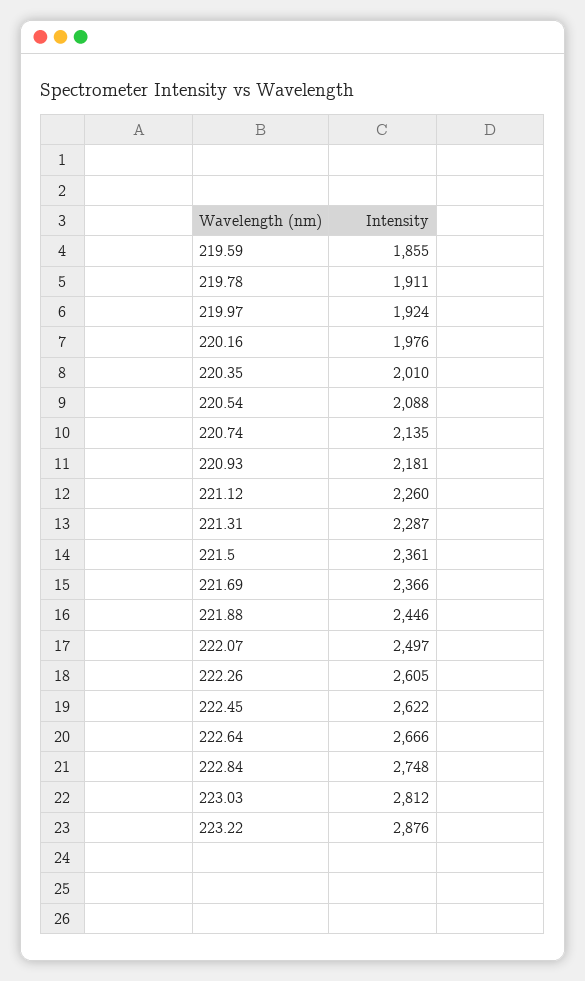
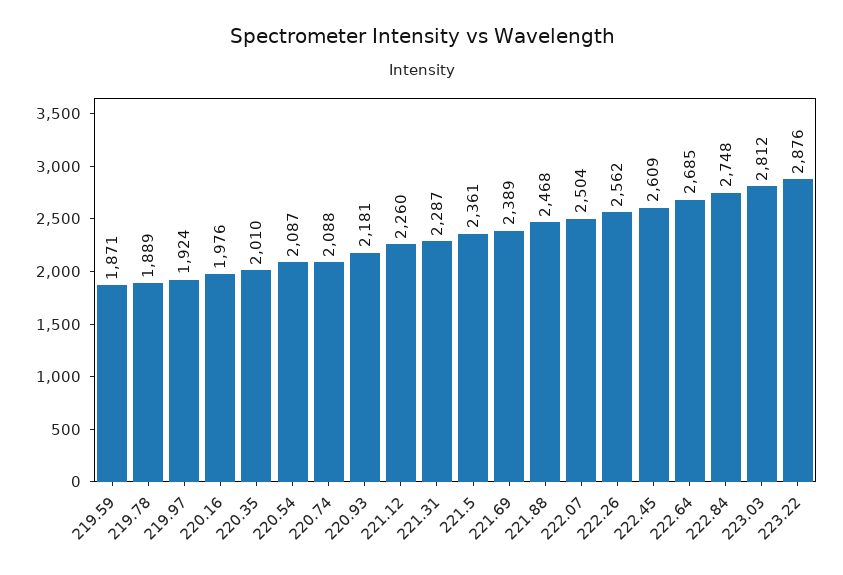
219.59: 1855 -> 1871
219.78: 1911 -> 1889
220.54: 2088 -> 2087
220.74: 2135 -> 2088
221.69: 2366 -> 2389
221.88: 2446 -> 2468
222.07: 2497 -> 2504
222.26: 2605 -> 2562
222.45: 2622 -> 2609
222.64: 2666 -> 2685

